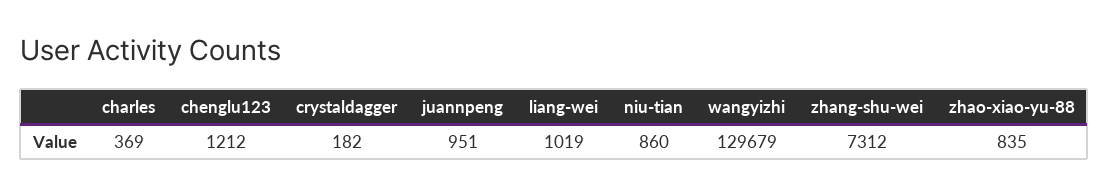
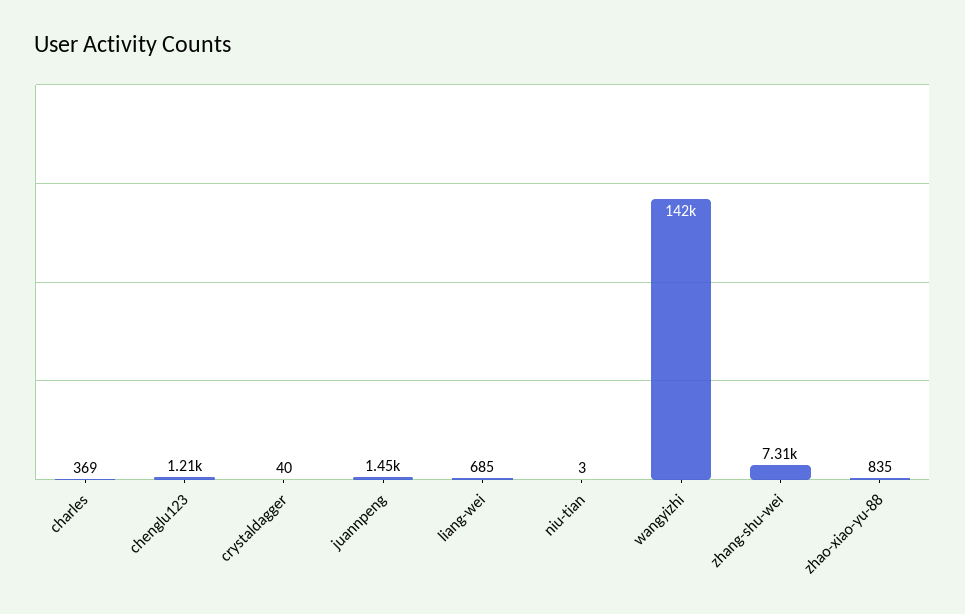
crystaldagger: 182 -> 40
juannpeng: 951 -> 1450
liang-wei: 1019 -> 685
niu-tian: 860 -> 3
wangyizhi: 129679 -> 142000

